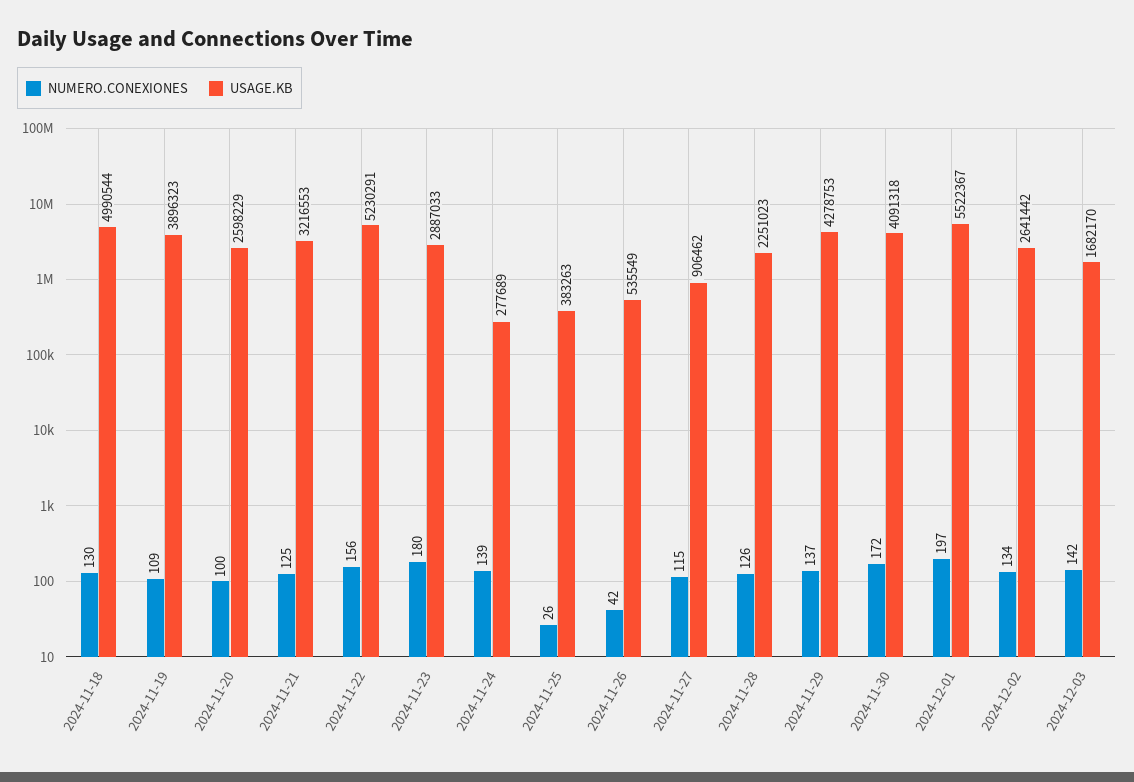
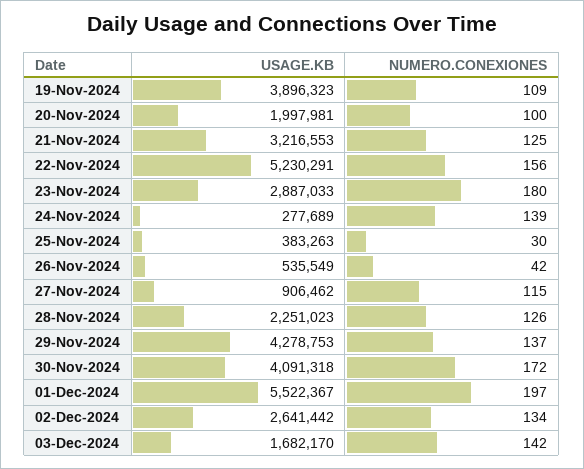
NUMERO.CONEXIONES, 2024-11-18: 130 -> none
USAGE.KB, 2024-11-18: 4990544 -> none
USAGE.KB, 2024-11-20: 2598229 -> 1997981
NUMERO.CONEXIONES, 2024-11-25: 26 -> 30

